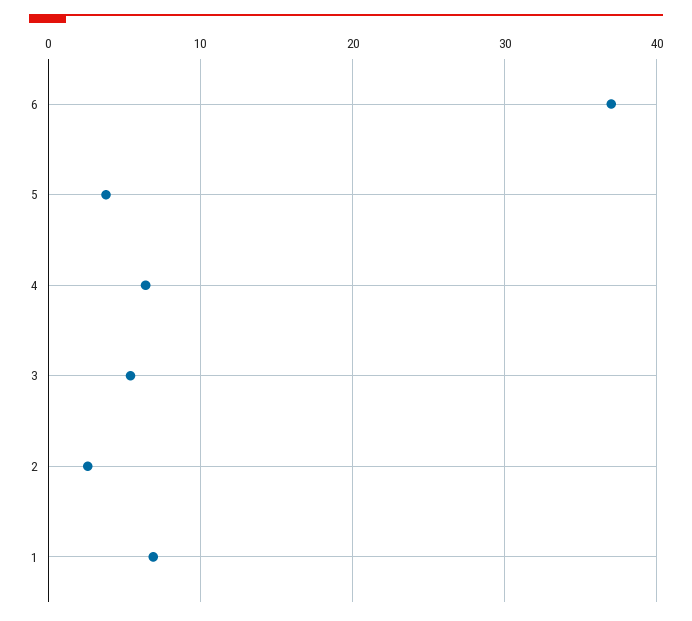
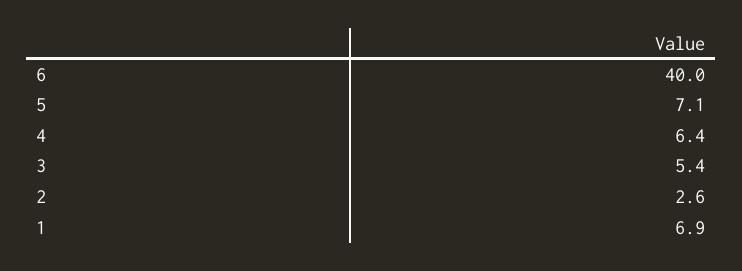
6: 37 -> 40
5: 4 -> 7.1

